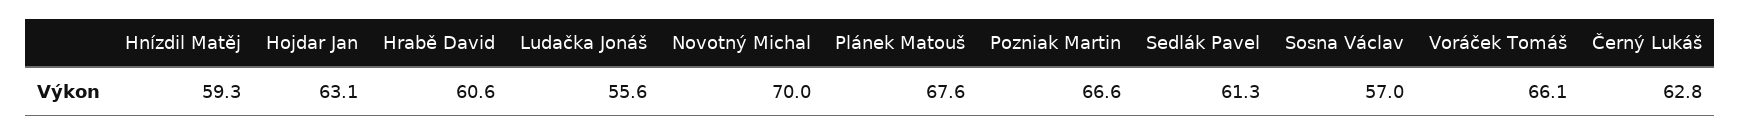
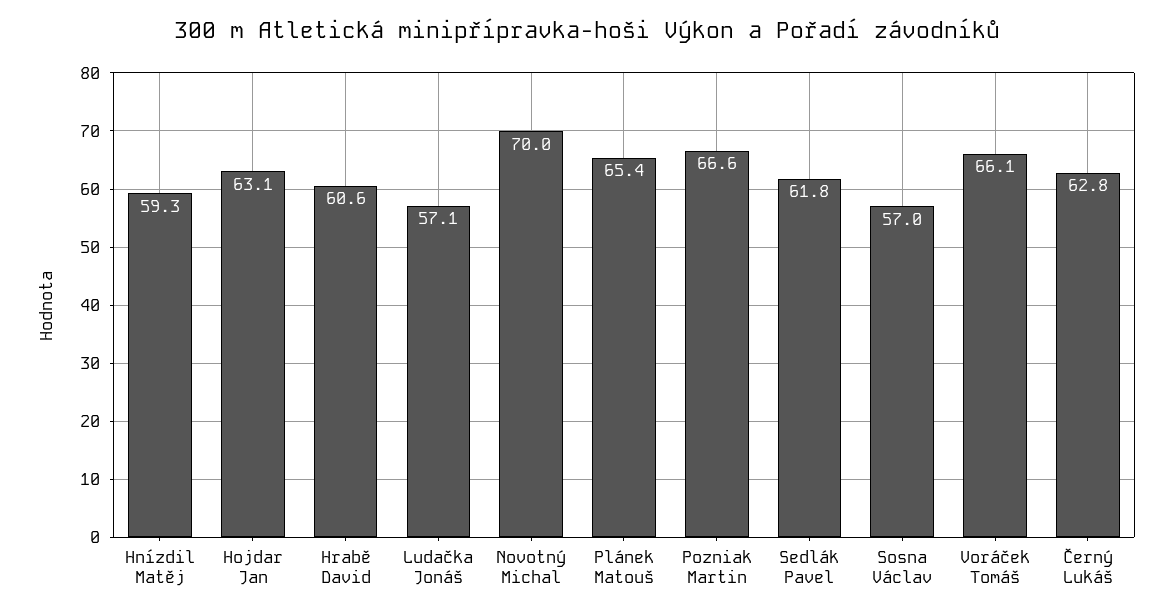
Ludačka Jonáš: 55.6 -> 57.1
Plánek Matouš: 67.6 -> 65.4
Sedlák Pavel: 61.3 -> 61.8

